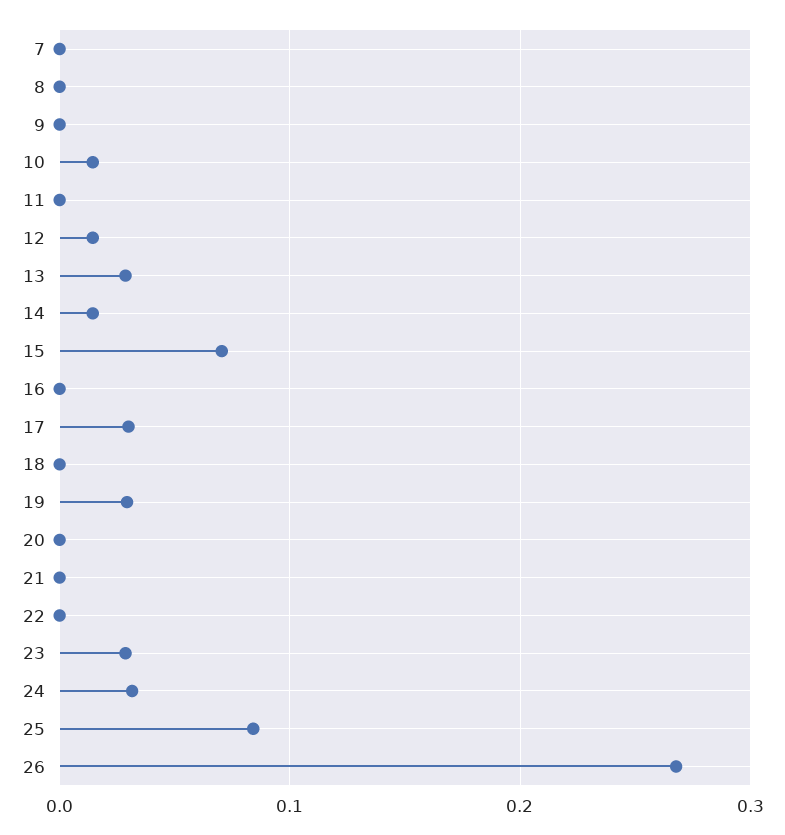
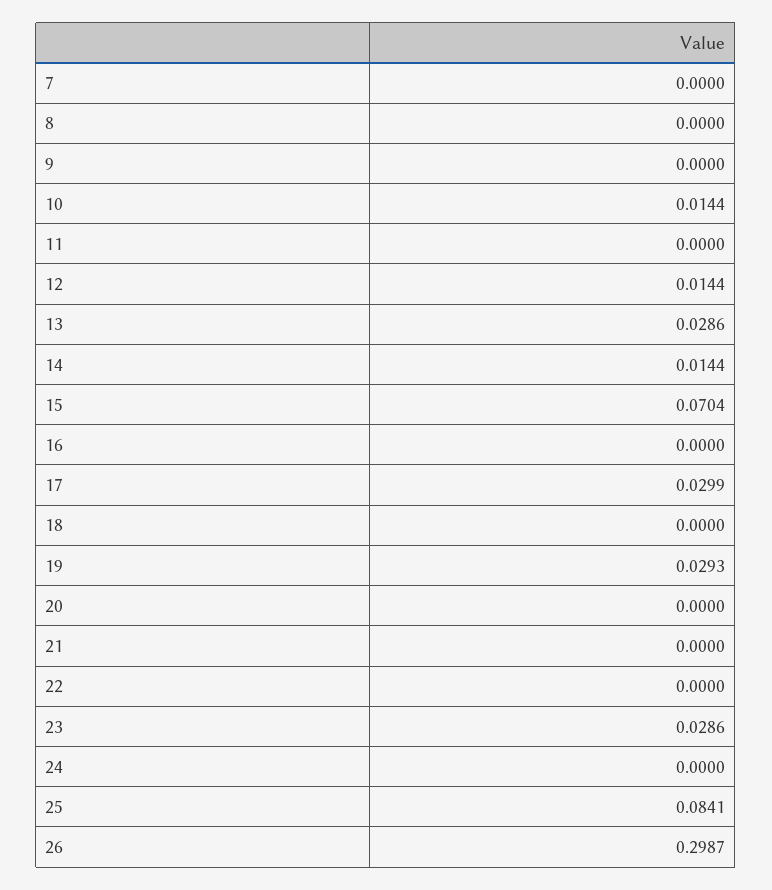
24: 0.03 -> 0
26: 0.27 -> 0.2987

